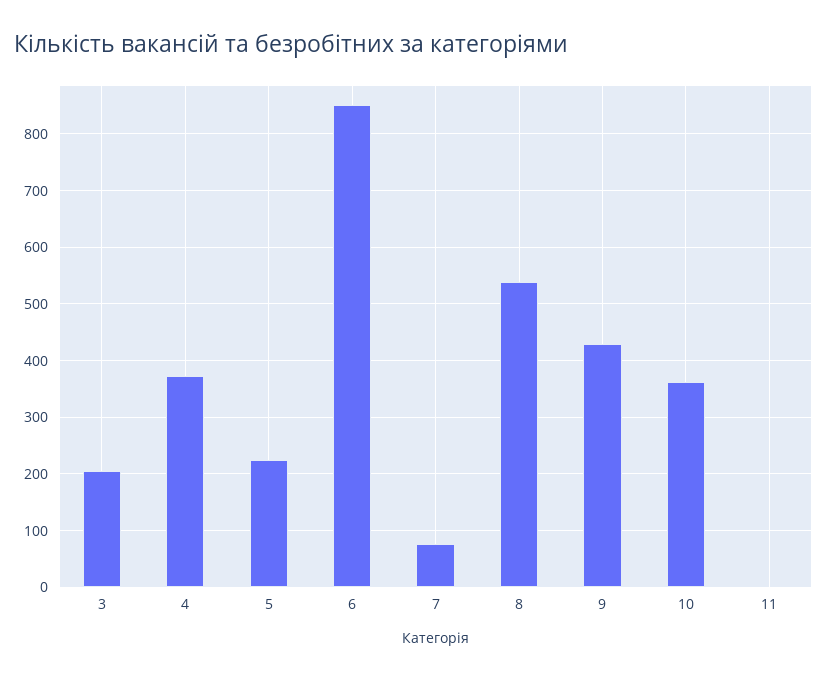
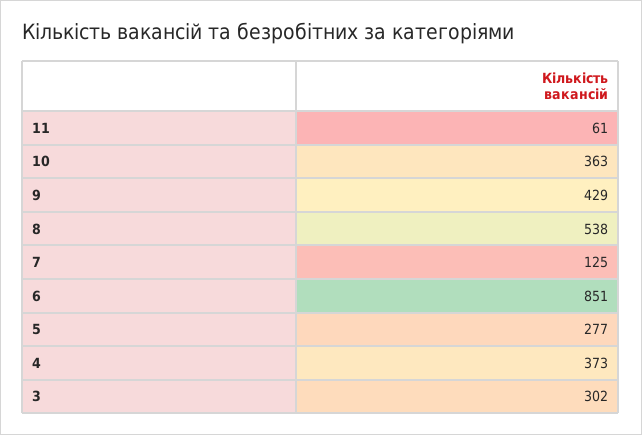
3: 200 -> 302
5: 220 -> 277
7: 80 -> 125
11: 0 -> 61

